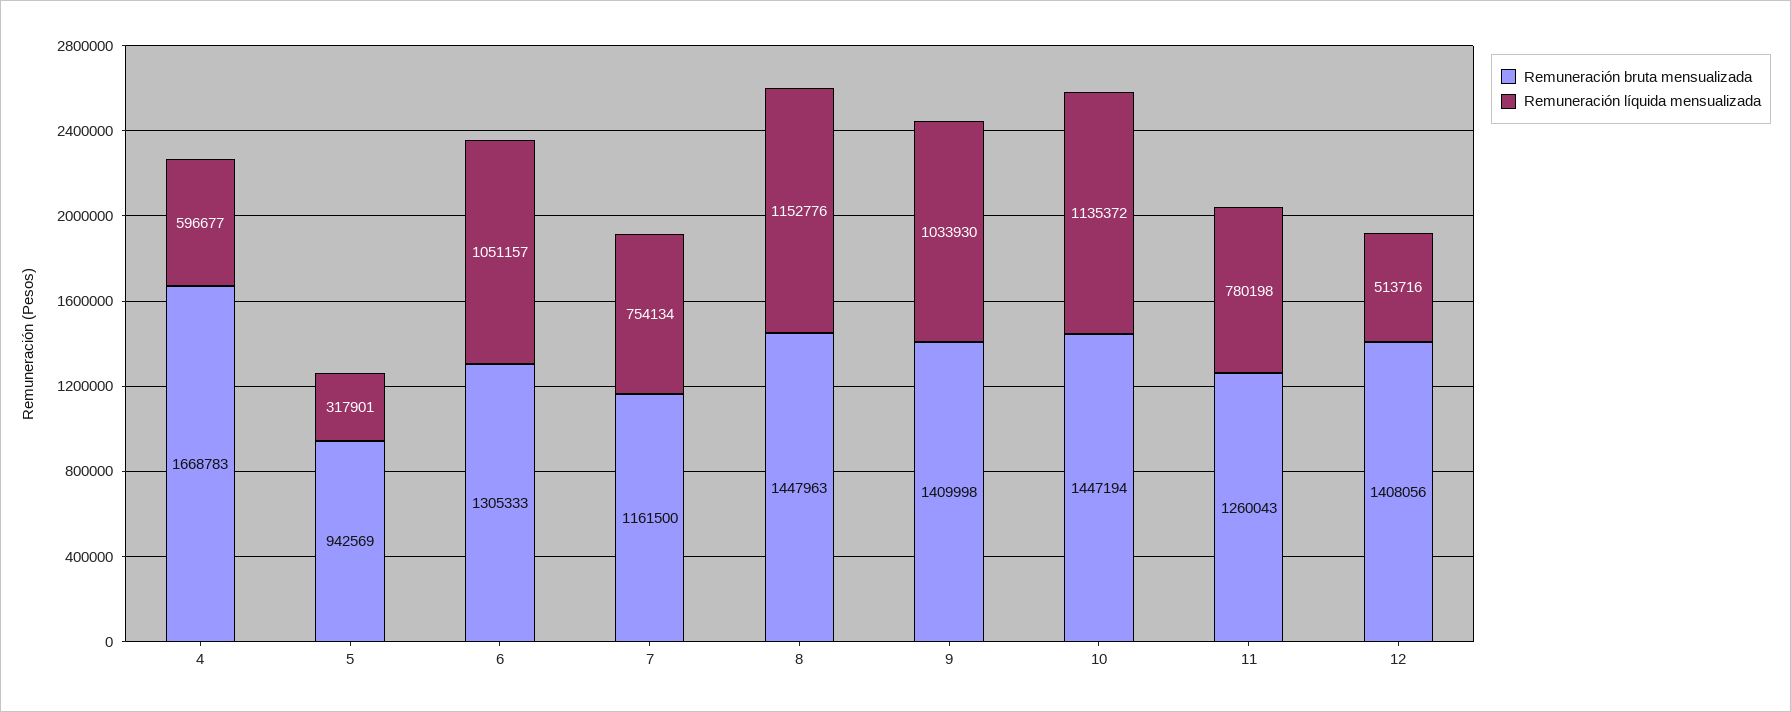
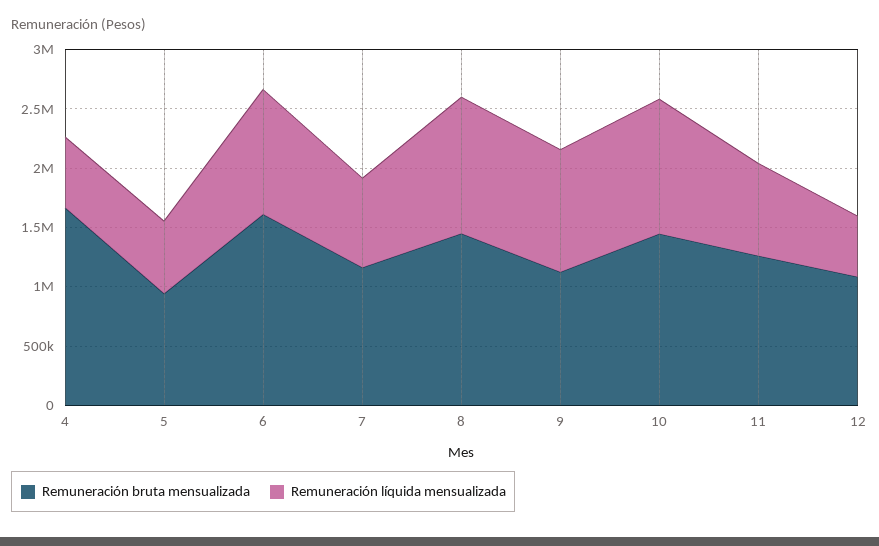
Remuneración líquida mensualizada, 5: 317901 -> 600000
Remuneración bruta mensualizada, 6: 1305333 -> 1600000
Remuneración bruta mensualizada, 9: 1409998 -> 1100000
Remuneración bruta mensualizada, 12: 1408056 -> 1100000

